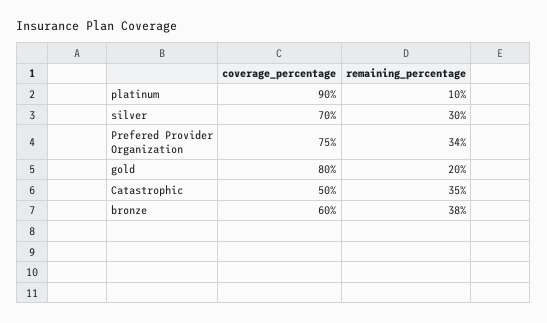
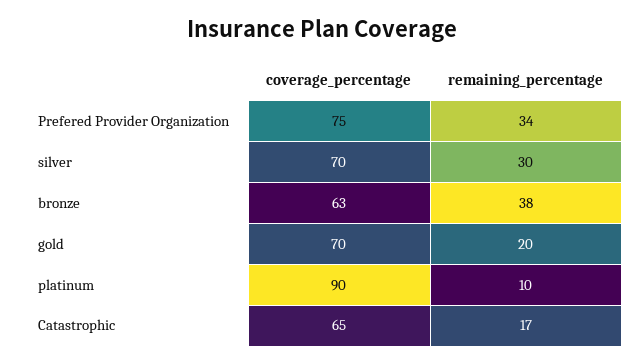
coverage_percentage, gold: 80 -> 70
coverage_percentage, Catastrophic: 50 -> 65
remaining_percentage, Catastrophic: 35 -> 17
coverage_percentage, bronze: 60 -> 63

